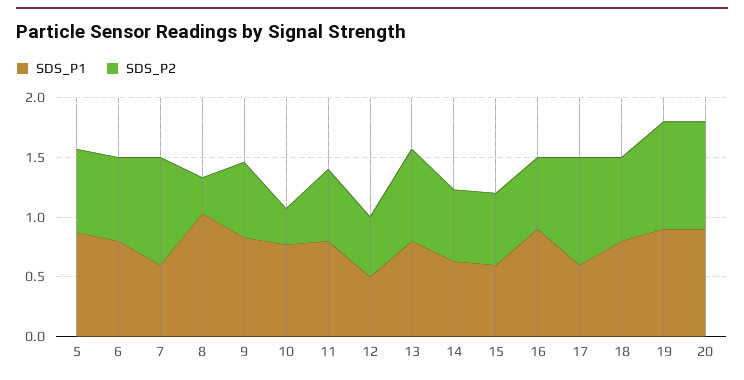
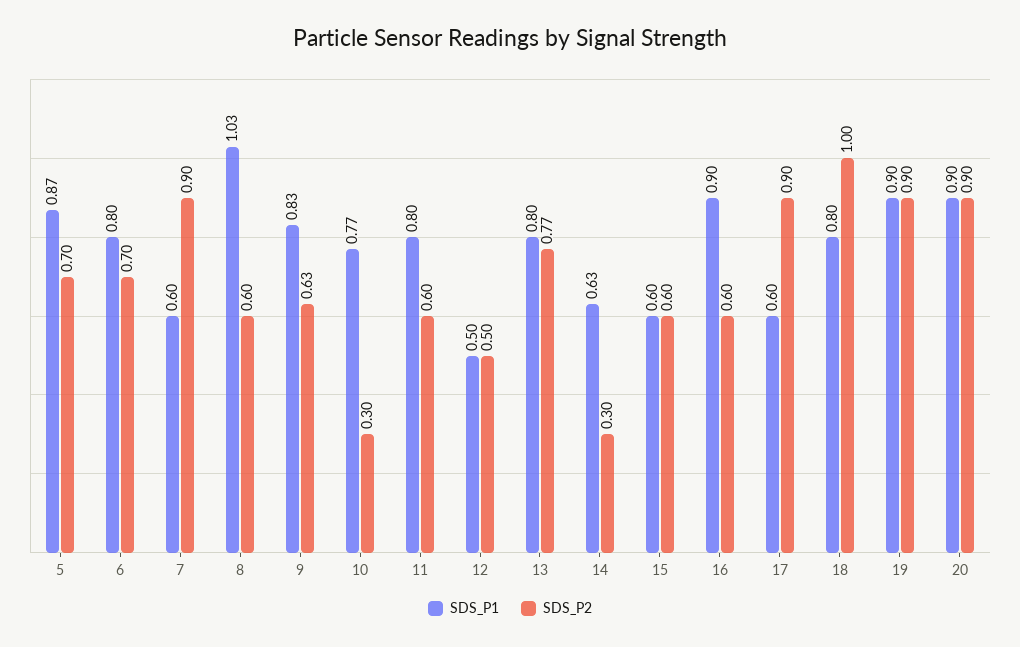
SDS_P2, 8: 0.3 -> 0.6
SDS_P2, 14: 0.6 -> 0.3
SDS_P2, 18: 0.7 -> 1

